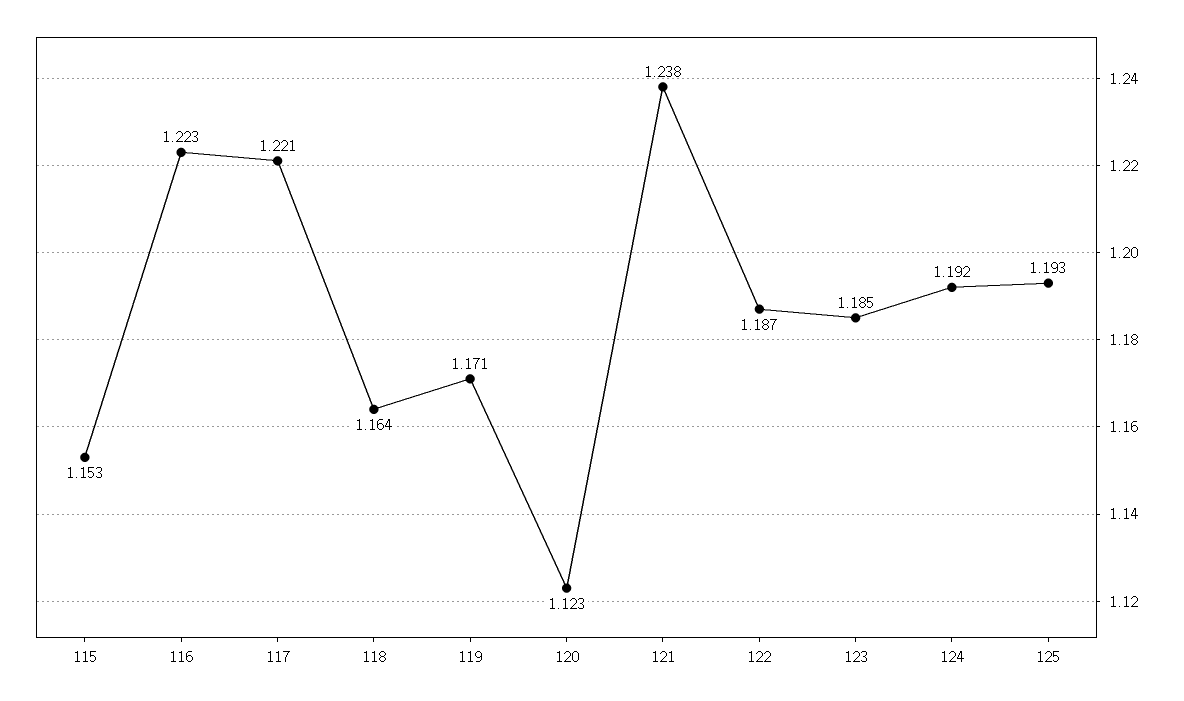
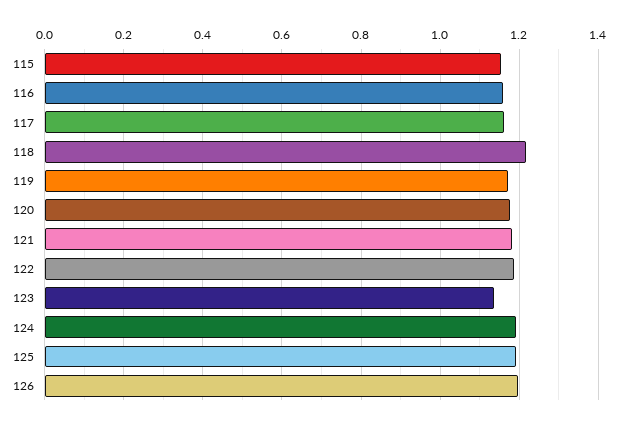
116: 1.223 -> 1.16
117: 1.221 -> 1.16
118: 1.164 -> 1.22
120: 1.123 -> 1.18
121: 1.238 -> 1.18
123: 1.185 -> 1.14
126: none -> 1.2

